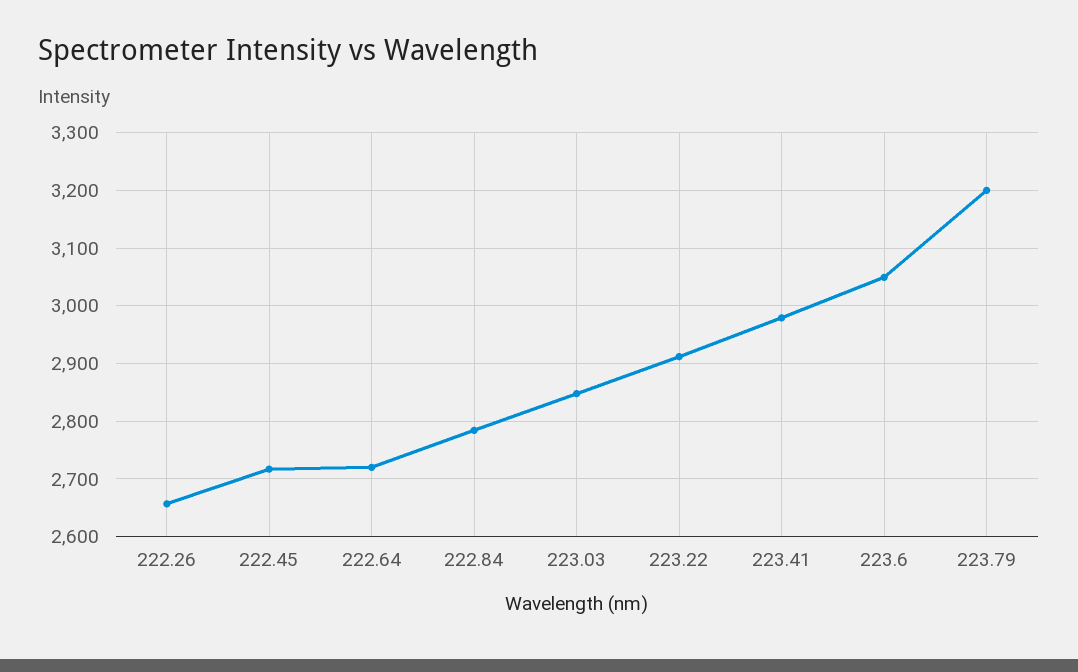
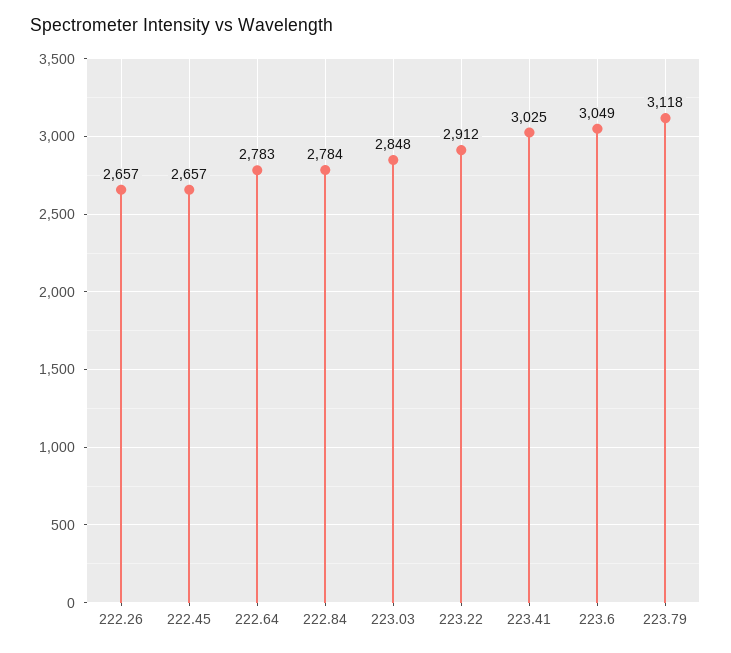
222.45: 2720 -> 2657
222.64: 2720 -> 2783
223.41: 2980 -> 3025
223.79: 3200 -> 3118

